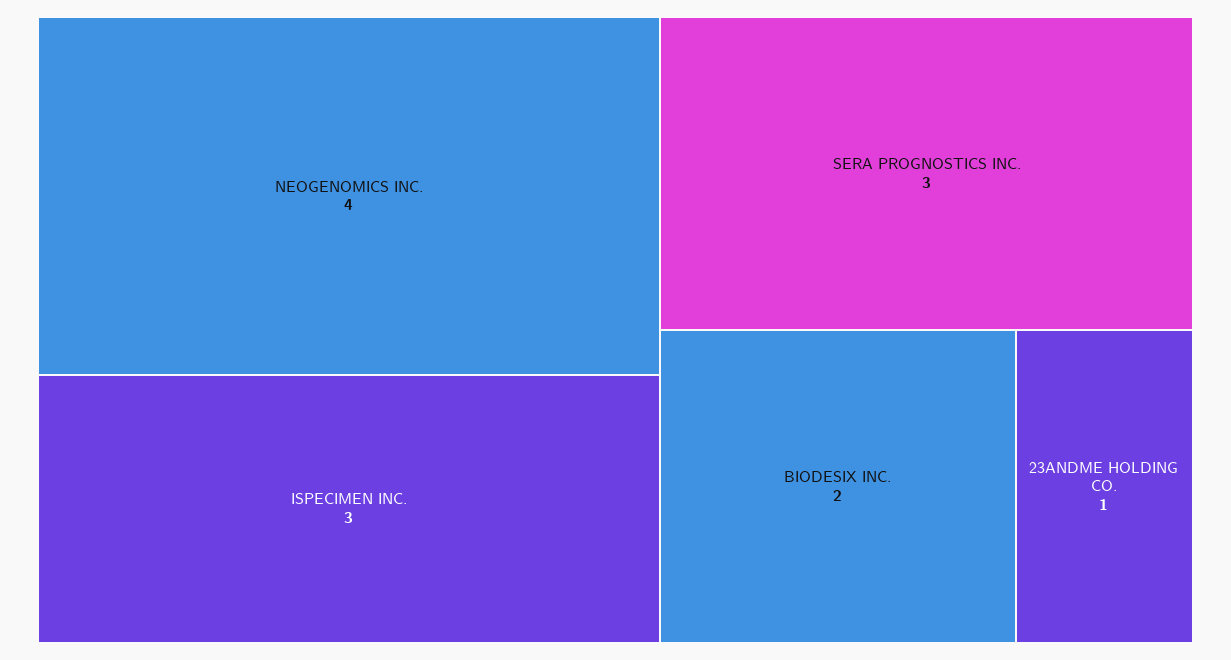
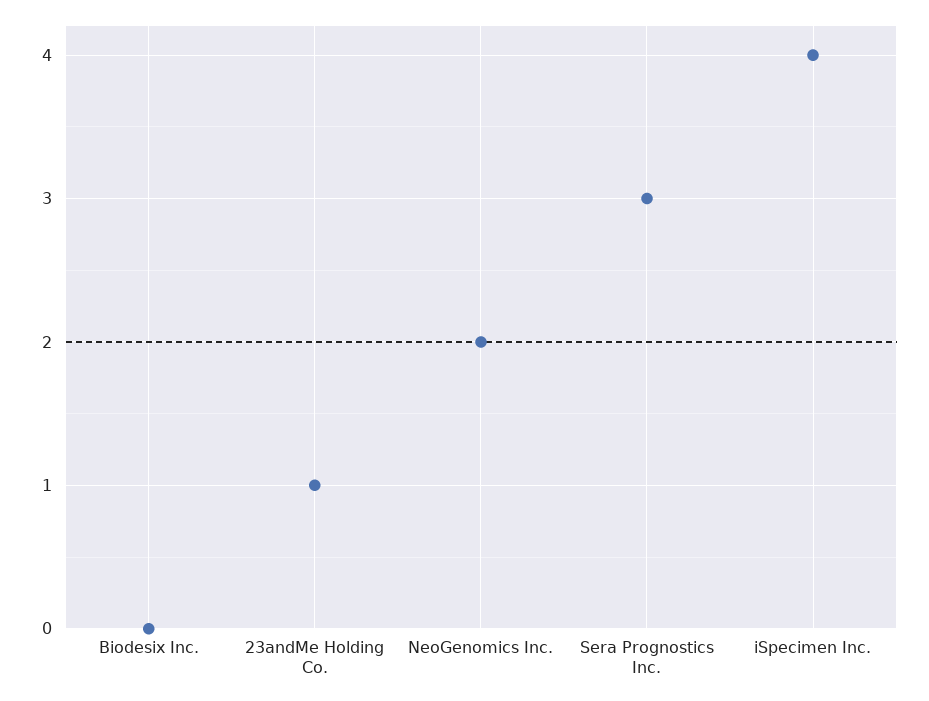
NEOGENOMICS INC.: 4 -> 2
ISPECIMEN INC.: 3 -> 4
BIODESIX INC.: 2 -> 0

